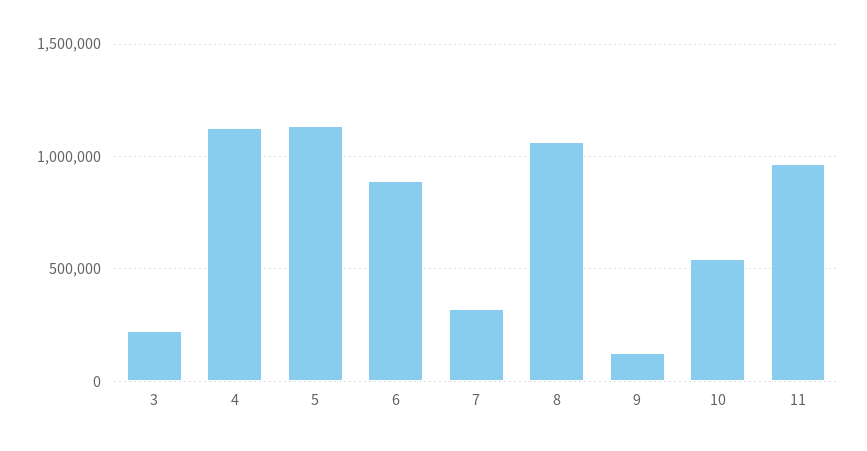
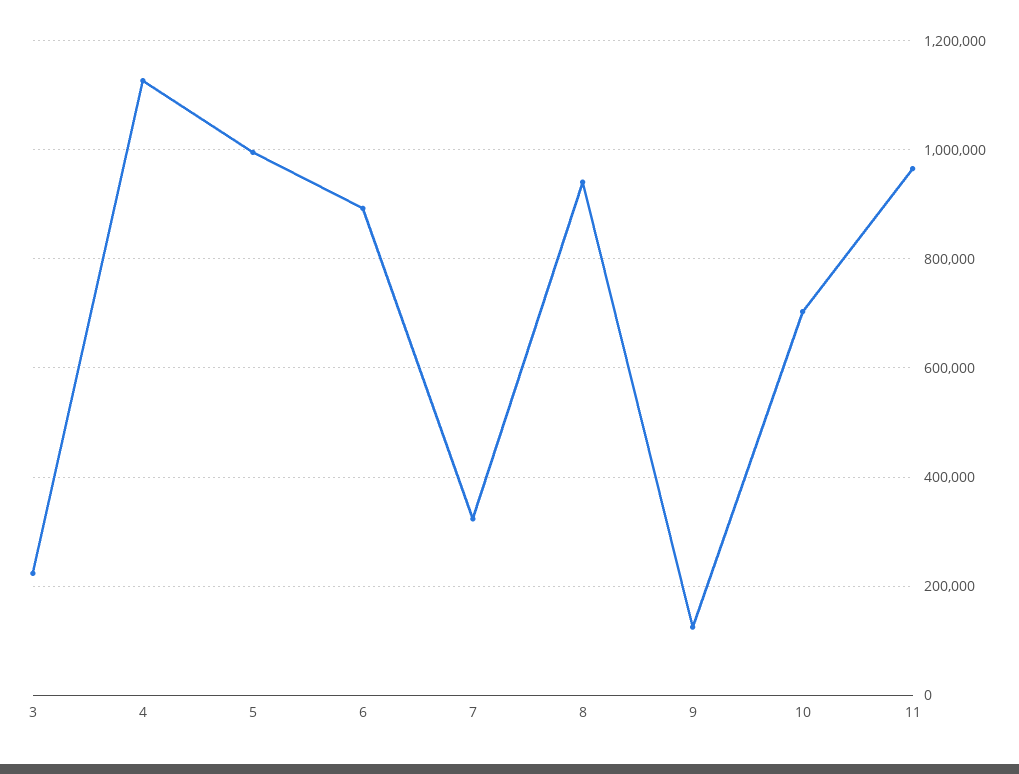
5: 1150000 -> 1000000
8: 1050000 -> 940000
10: 550000 -> 700000

